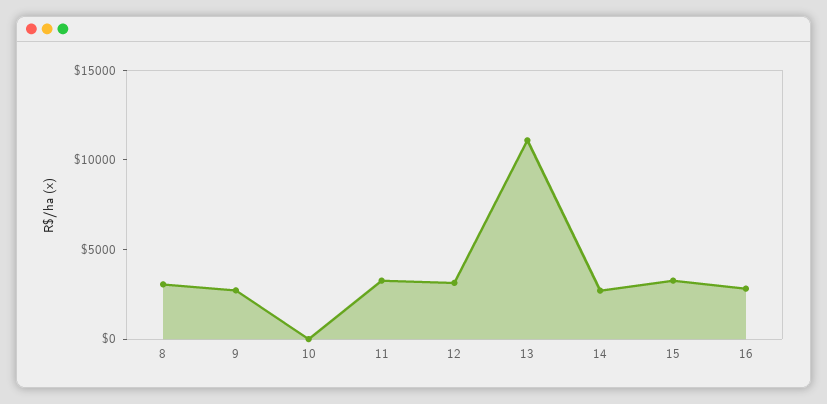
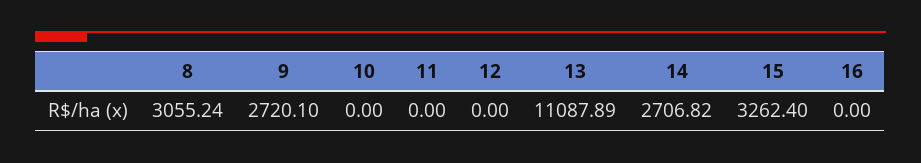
11: 3000 -> 0
12: 3000 -> 0
16: 3000 -> 0

